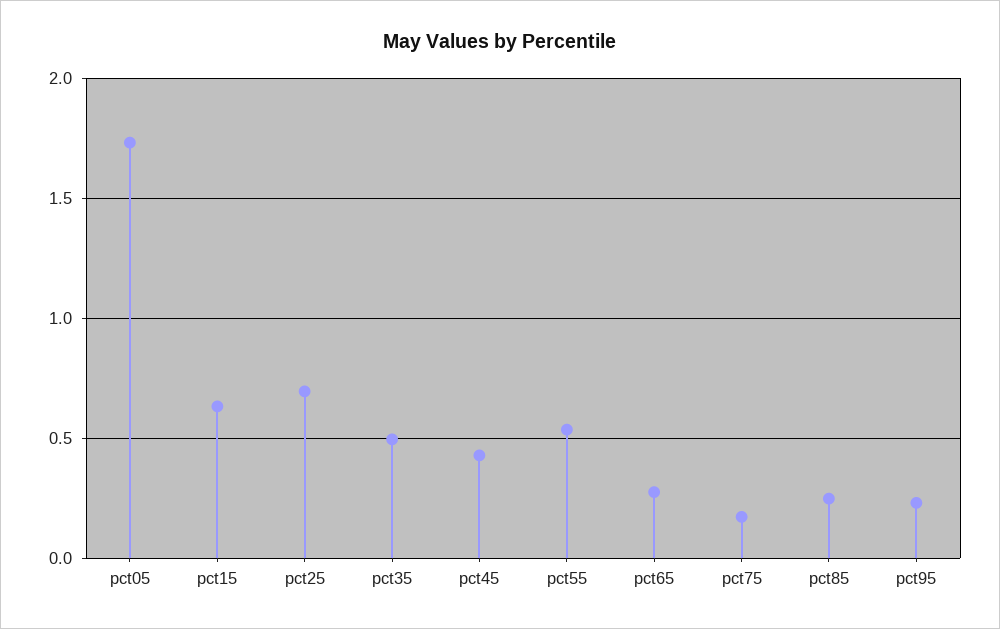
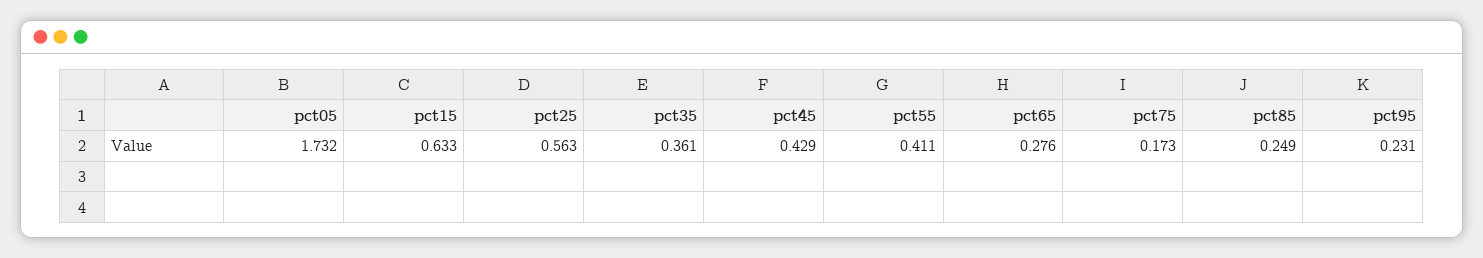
pct25: 0.7 -> 0.563
pct35: 0.5 -> 0.361
pct55: 0.55 -> 0.411

